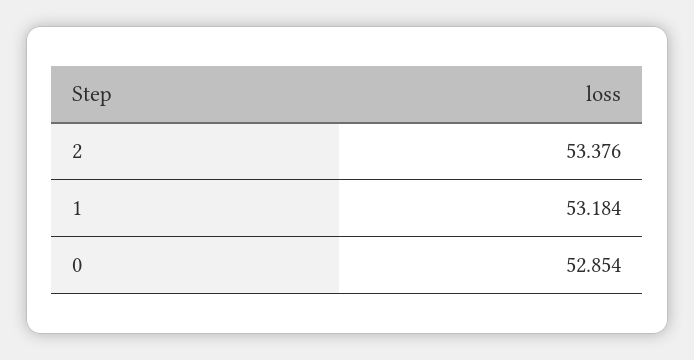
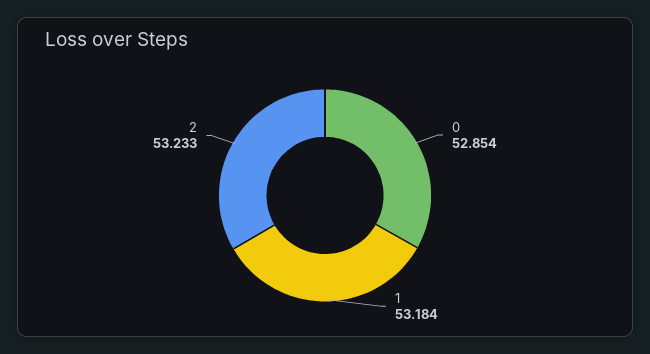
2: 53.376 -> 53.233

